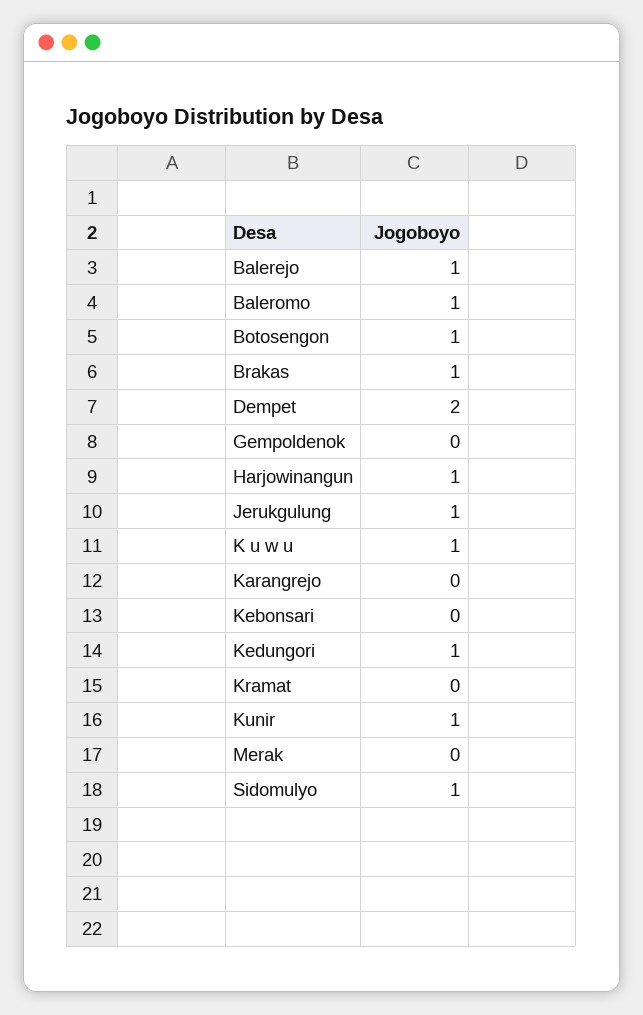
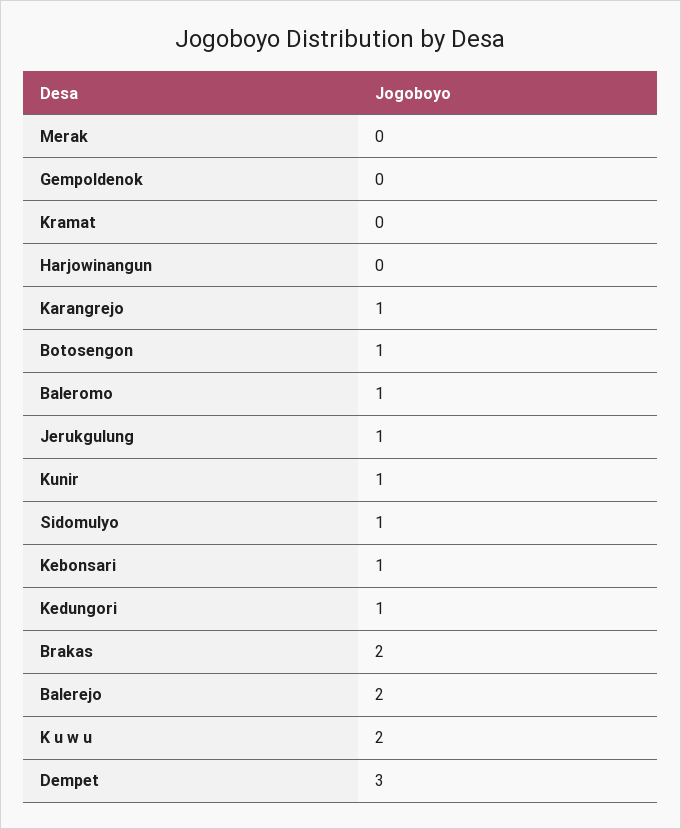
Balerejo: 1 -> 2
Brakas: 1 -> 2
Dempet: 2 -> 3
Harjowinangun: 1 -> 0
K u w u: 1 -> 2
Karangrejo: 0 -> 1
Kebonsari: 0 -> 1

